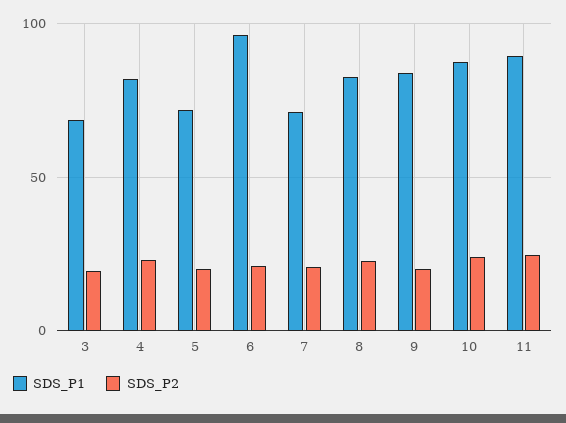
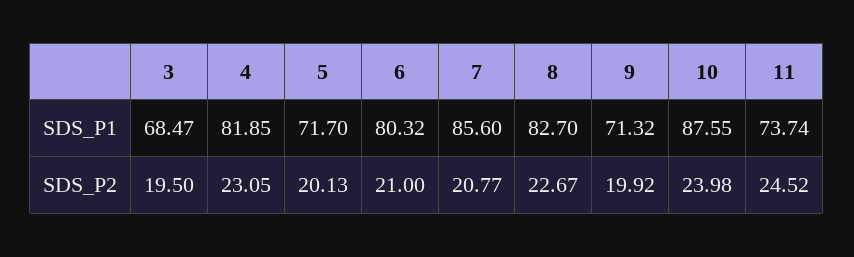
SDS_P1, 6: 95 -> 80.32
SDS_P1, 7: 70 -> 85.6
SDS_P1, 9: 85 -> 71.32
SDS_P1, 11: 90 -> 73.74

